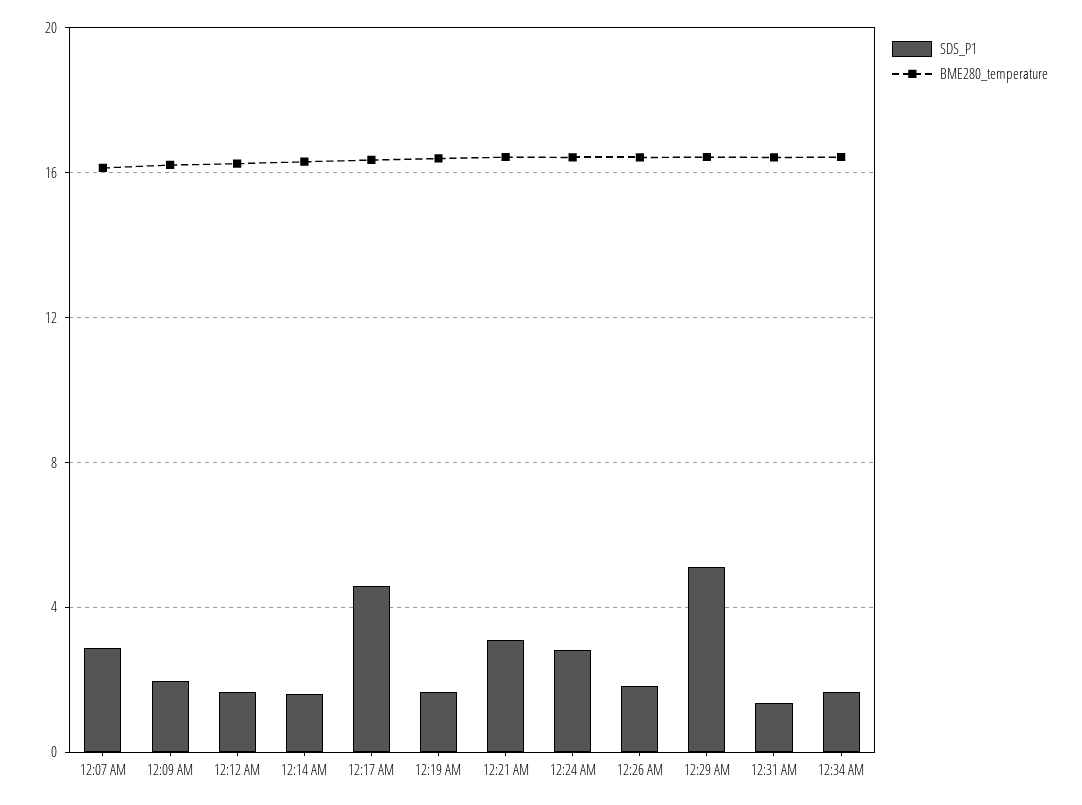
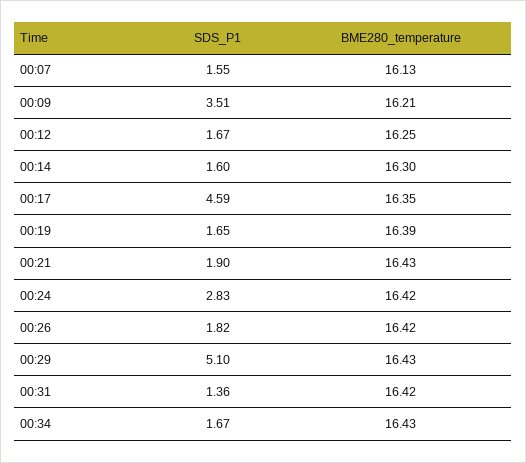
SDS_P1, 12:07 AM: 3 -> 1.55
SDS_P1, 12:09 AM: 2 -> 3.51
SDS_P1, 12:21 AM: 3 -> 1.9

